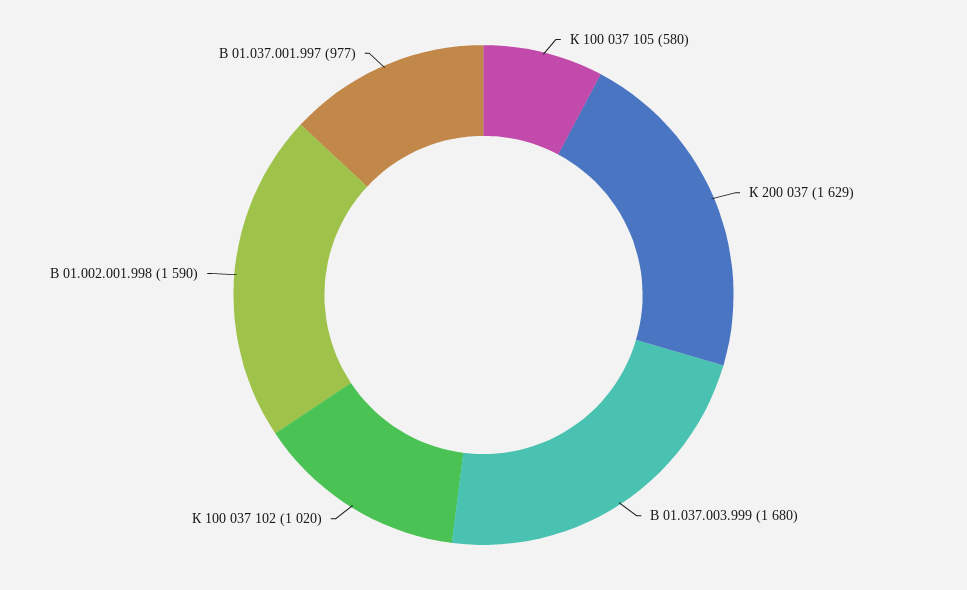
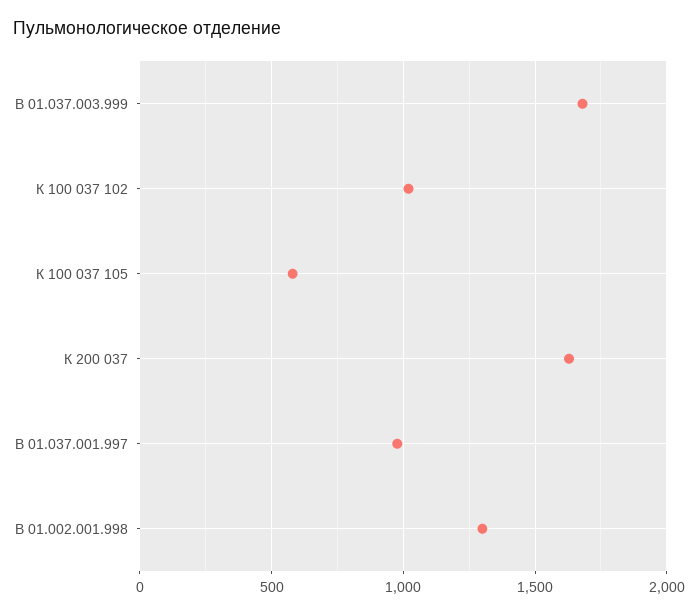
В 01.002.001.998: 1590 -> 1300

